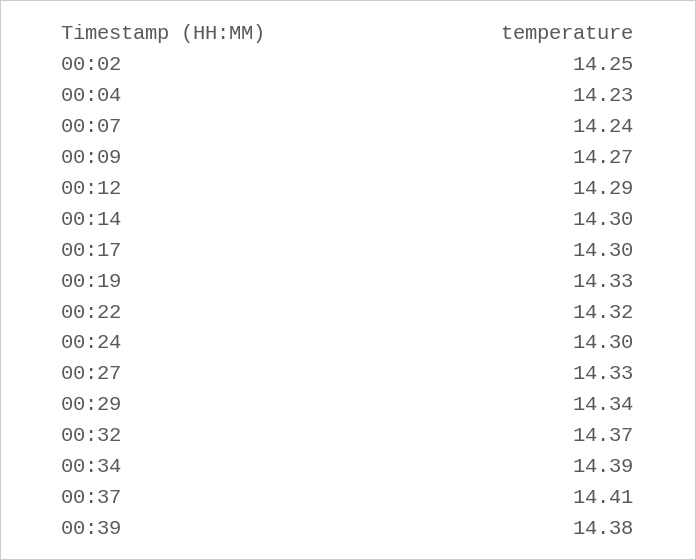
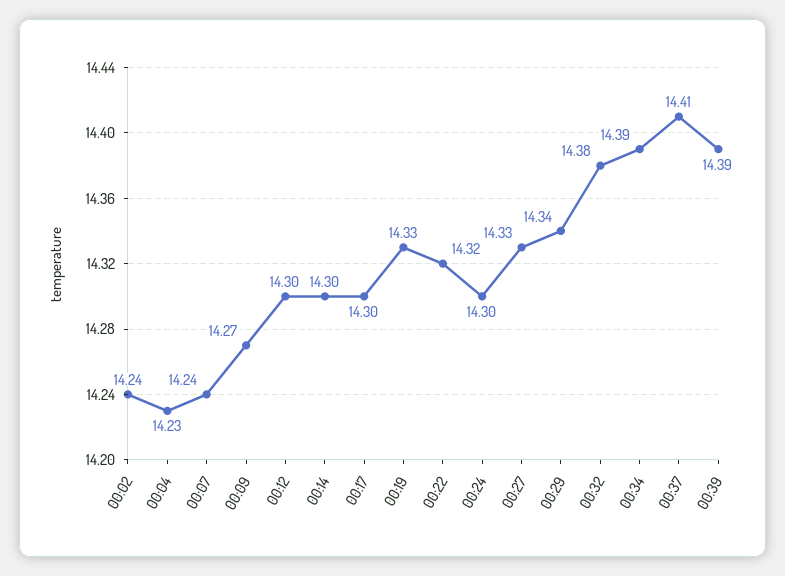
00:02: 14.25 -> 14.24
00:12: 14.29 -> 14.3
00:32: 14.37 -> 14.38
00:39: 14.38 -> 14.39

